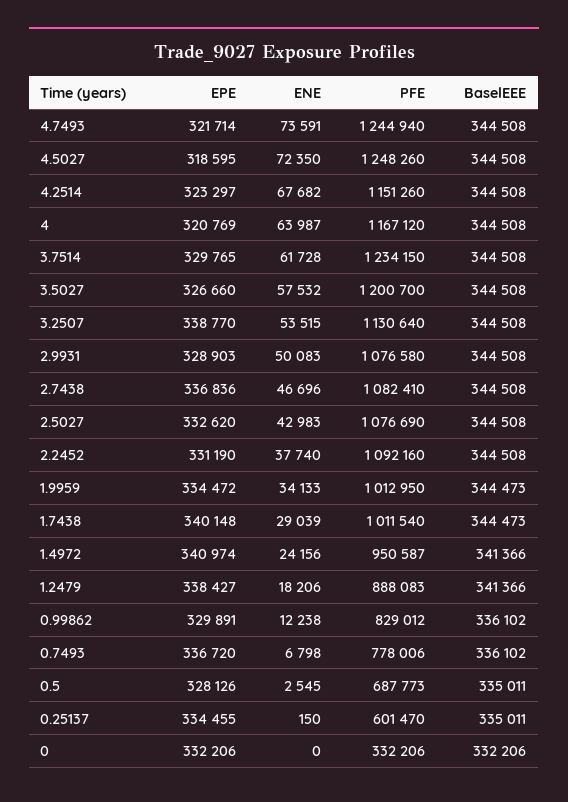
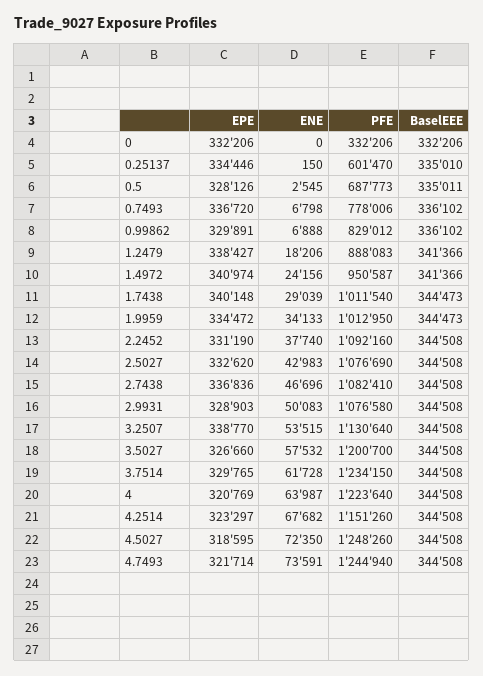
PFE, 4: 1167120 -> 1223640
ENE, 0.99862: 12238 -> 6888
EPE, 0.25137: 334455 -> 334446
BaselEEE, 0.25137: 335011 -> 335010

